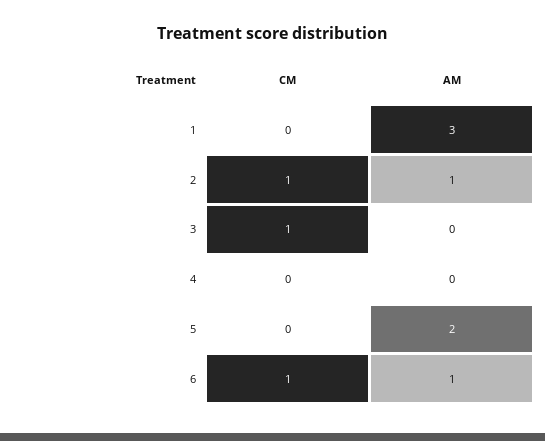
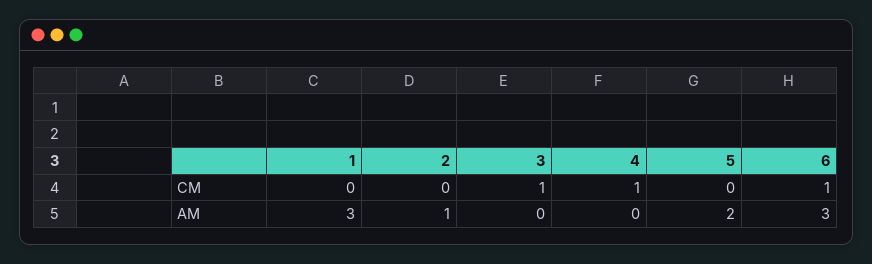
CM, 2: 1 -> 0
CM, 4: 0 -> 1
AM, 6: 1 -> 3

